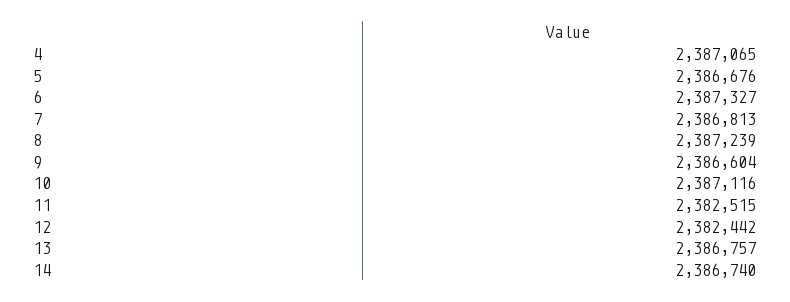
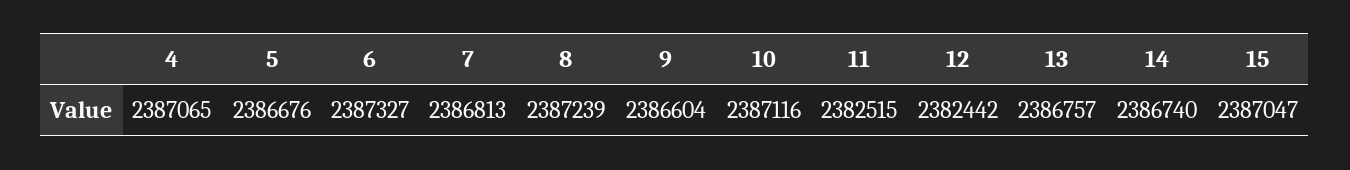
15: none -> 2387047

